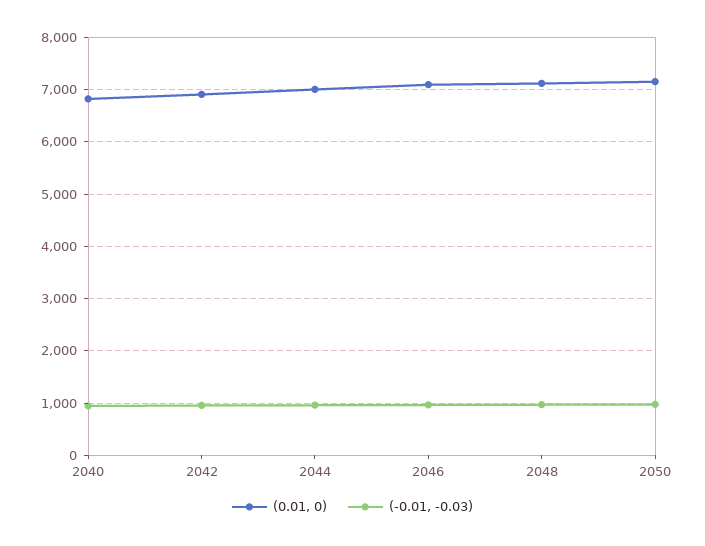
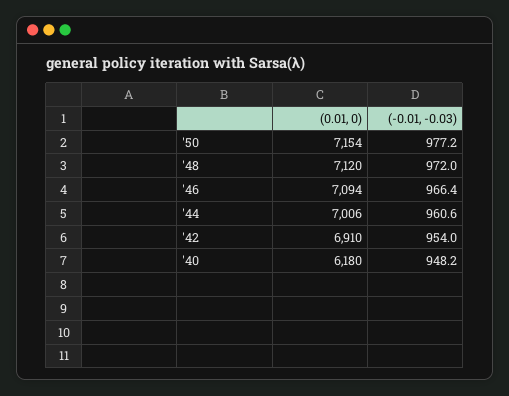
(0.01, 0), 2040: 6800 -> 6180

